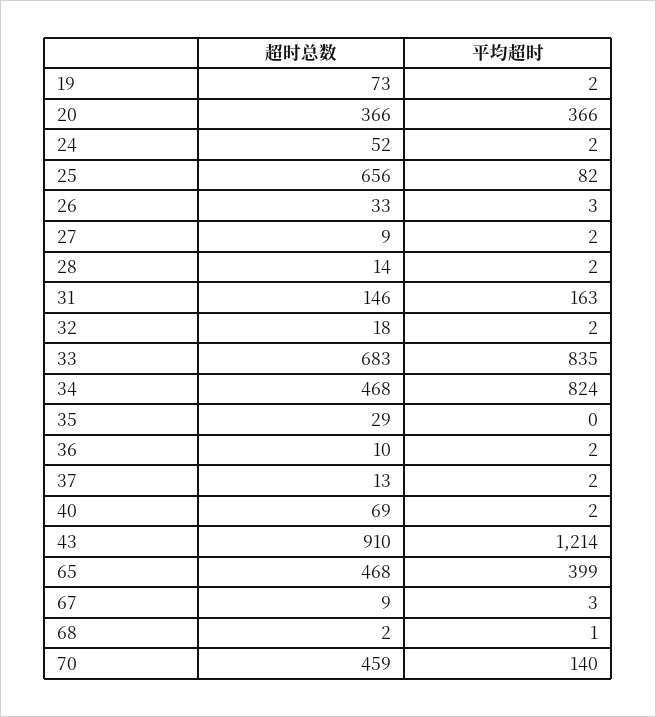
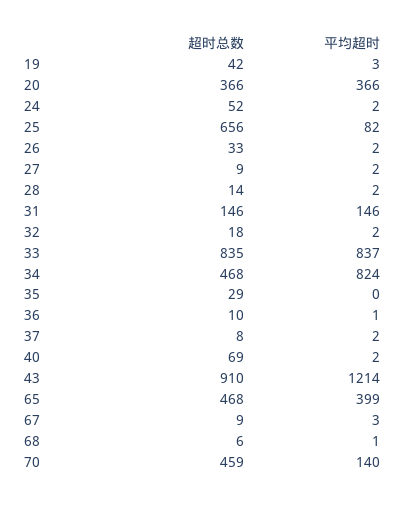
超时总数, 19: 73 -> 42
平均超时, 19: 2 -> 3
平均超时, 26: 3 -> 2
平均超时, 31: 163 -> 146
超时总数, 33: 683 -> 835
平均超时, 33: 835 -> 837
平均超时, 36: 2 -> 1
超时总数, 37: 13 -> 8
超时总数, 68: 2 -> 6

